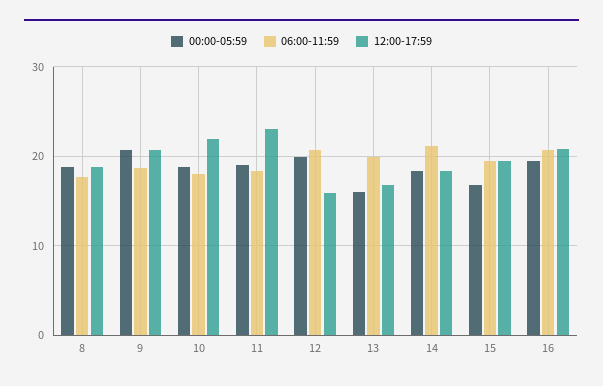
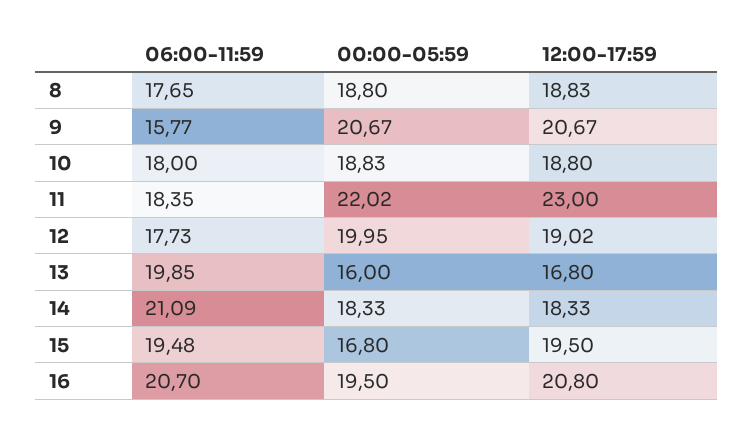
06:00-11:59, 9: 19 -> 15.77
12:00-17:59, 10: 22 -> 18.8
00:00-05:59, 11: 19 -> 22.02
06:00-11:59, 12: 21 -> 17.73
12:00-17:59, 12: 16 -> 19.02

